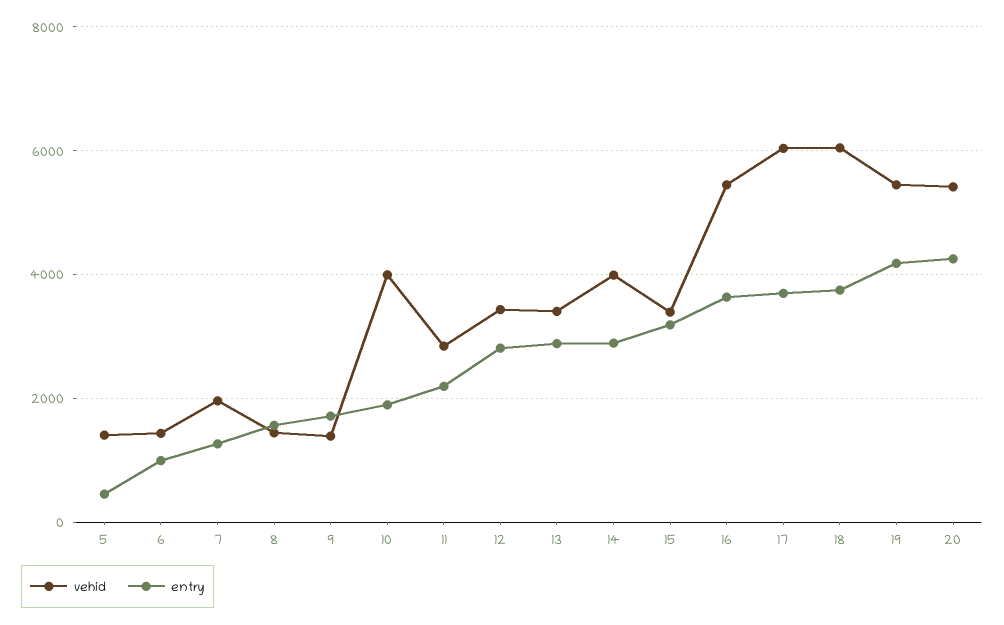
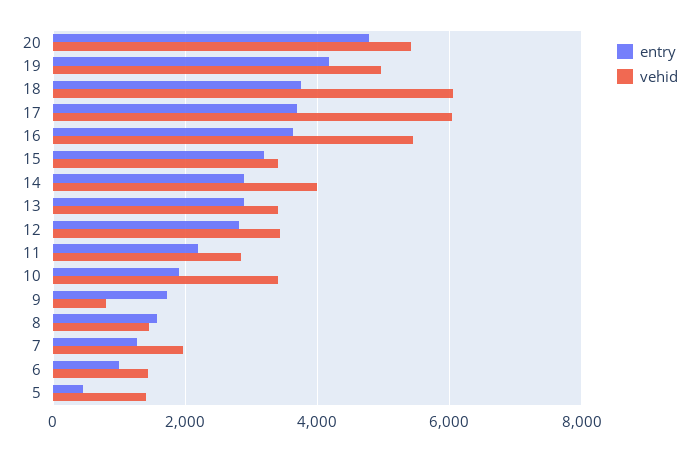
vehid, 9: 1400 -> 800
vehid, 10: 4000 -> 3400
vehid, 19: 5400 -> 5000
entry, 20: 4200 -> 4800

